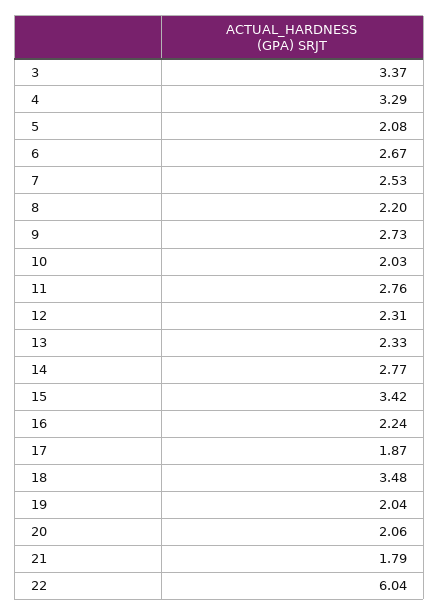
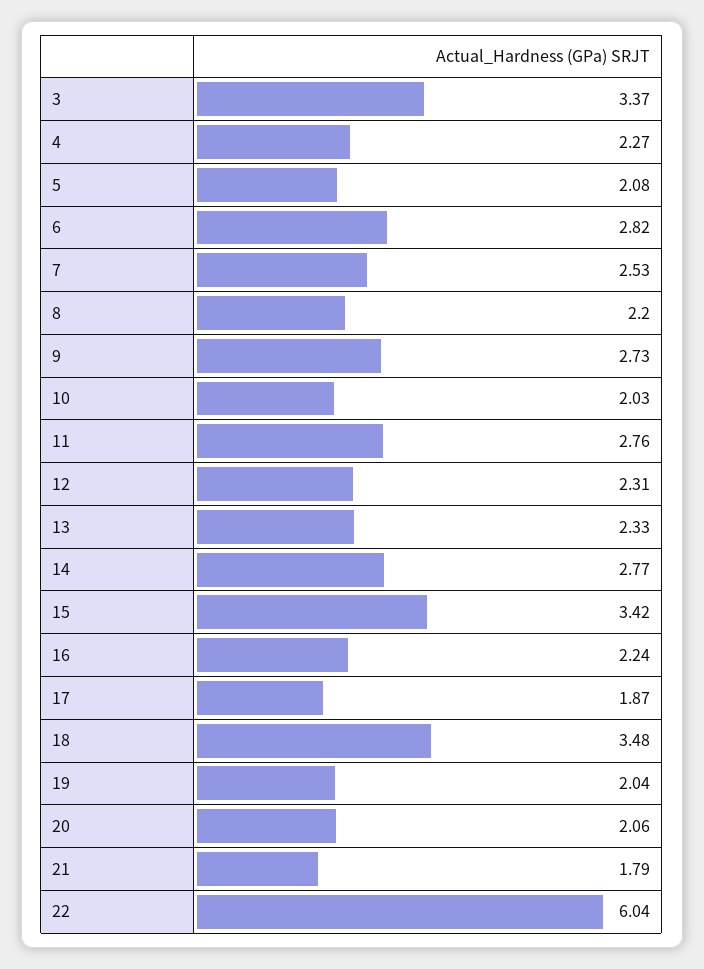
4: 3.29 -> 2.27
6: 2.67 -> 2.82

